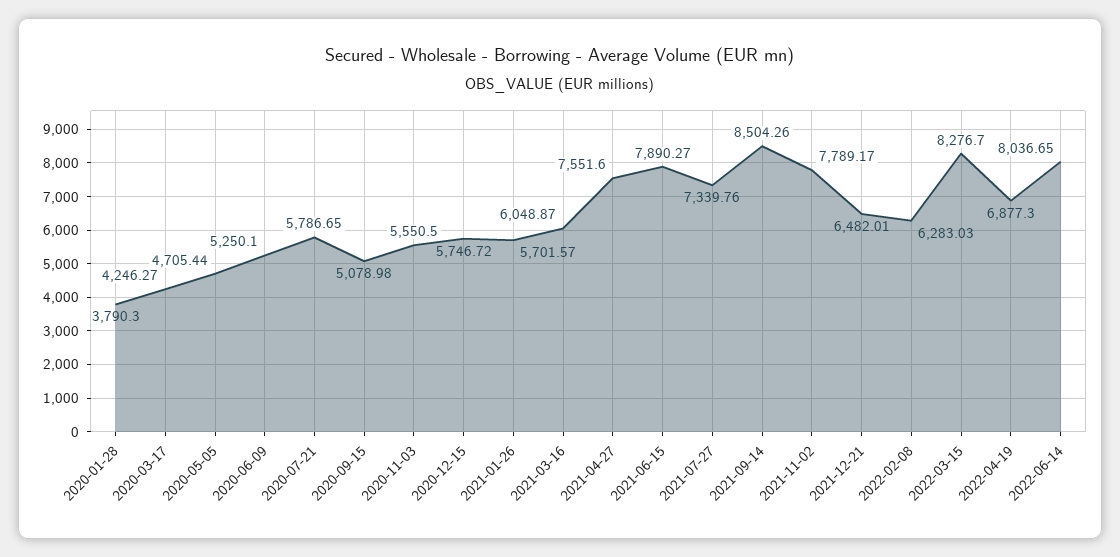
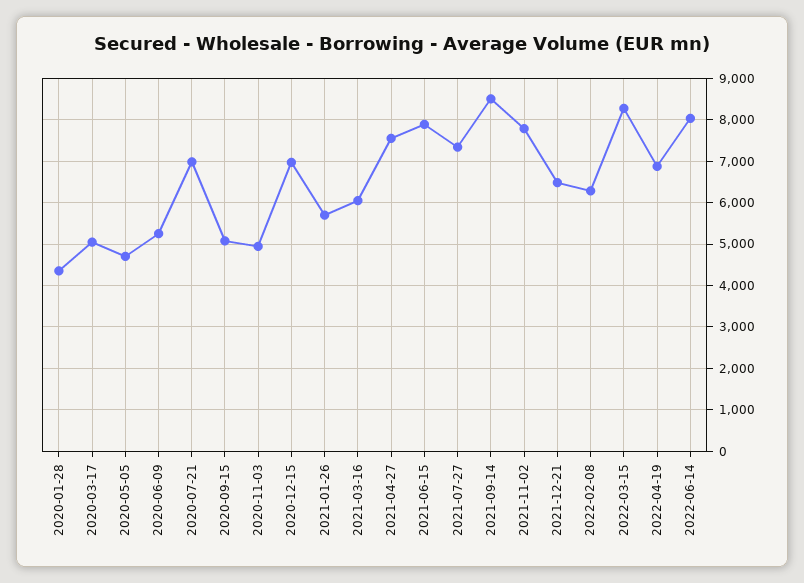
2020-01-28: 3790.3 -> 4400
2020-03-17: 4246.27 -> 5000
2020-07-21: 5786.65 -> 7000
2020-11-03: 5550.5 -> 5000
2020-12-15: 5746.72 -> 7000

